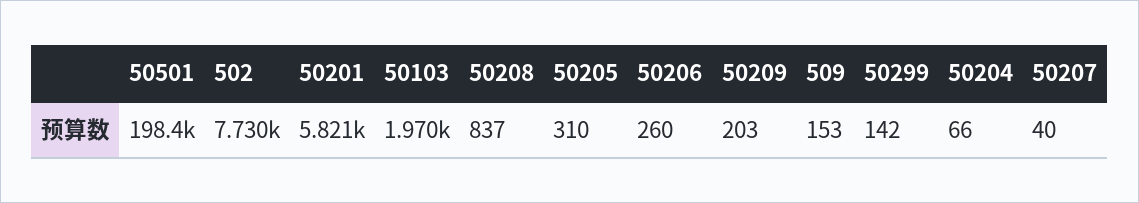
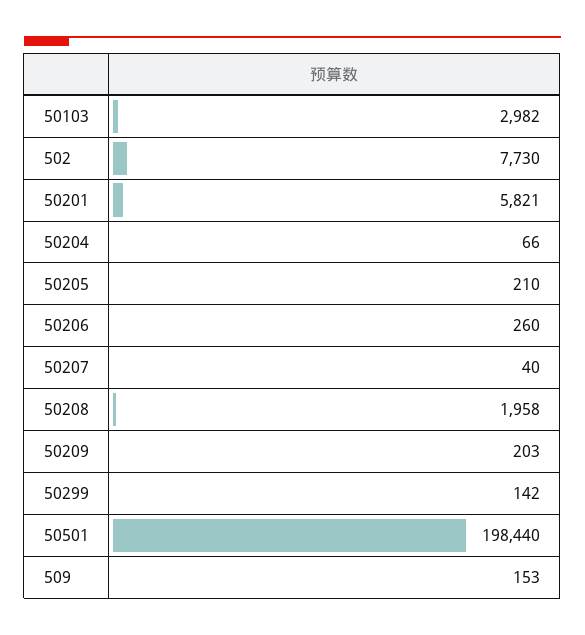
50103: 1970 -> 2982
50208: 837 -> 1958
50205: 310 -> 210

